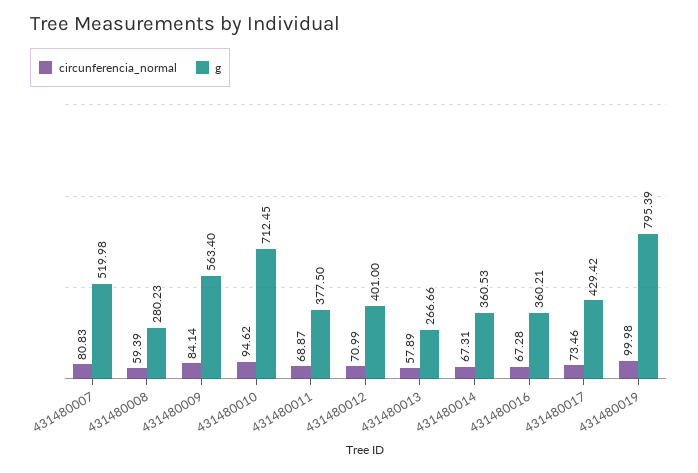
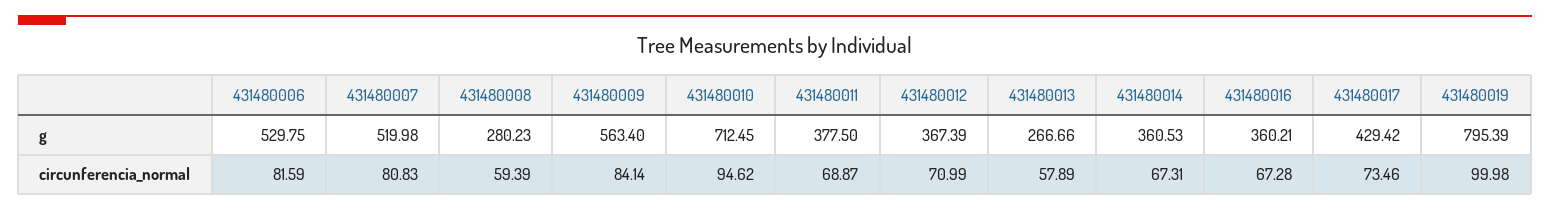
g, 431480012: 401 -> 367.39
g, 431480006: none -> 529.75
circunferencia_normal, 431480006: none -> 81.59

